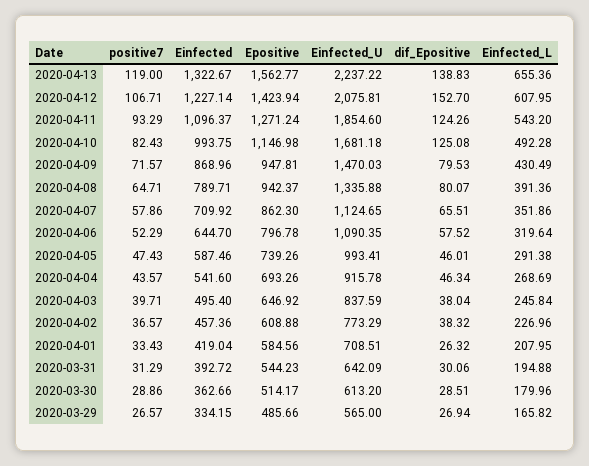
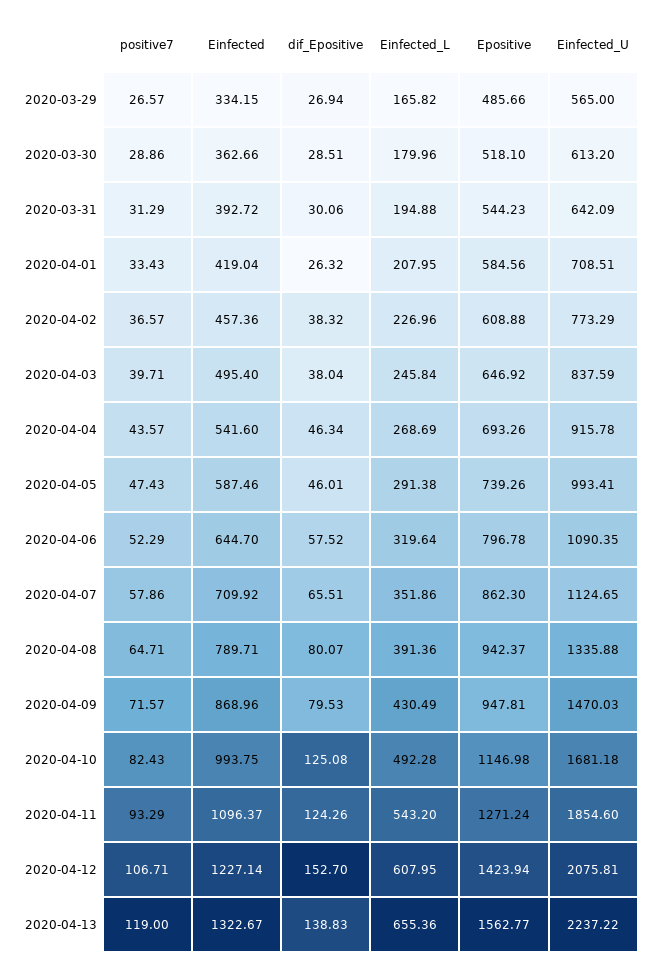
Epositive, 2020-03-30: 514.17 -> 518.1

